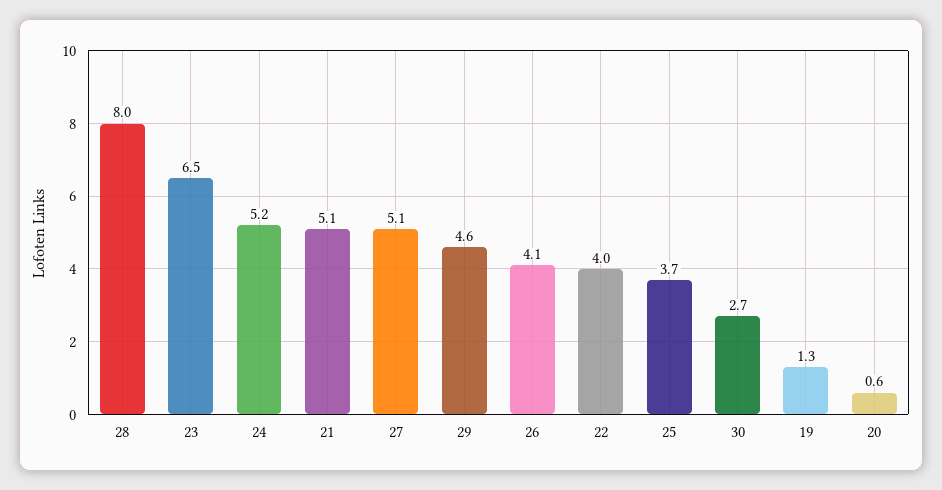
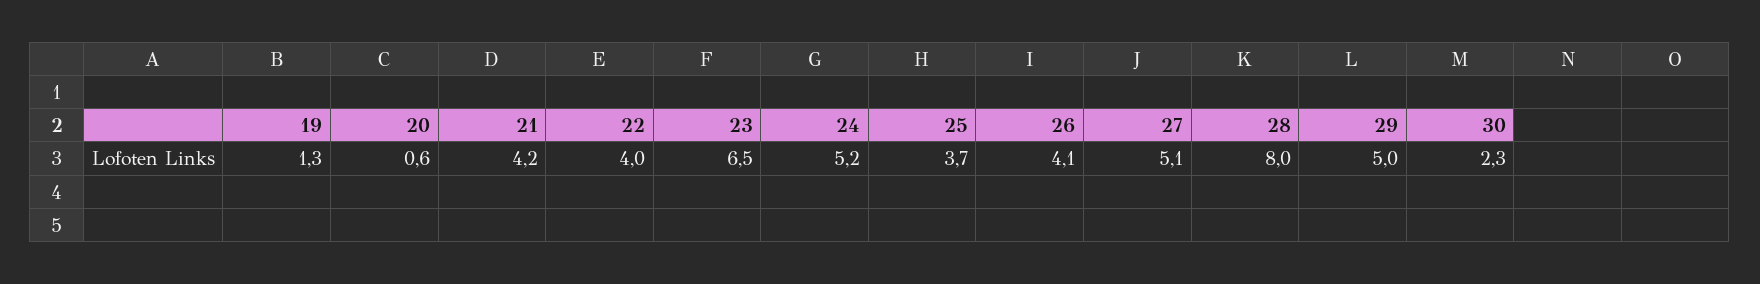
21: 5.1 -> 4.2
29: 4.6 -> 5
30: 2.7 -> 2.3

